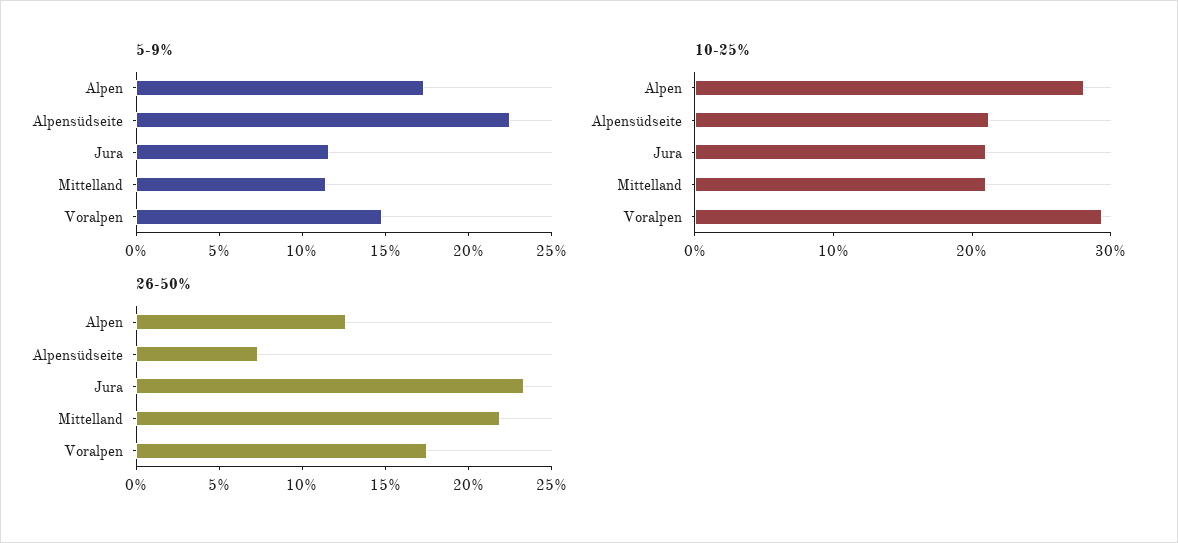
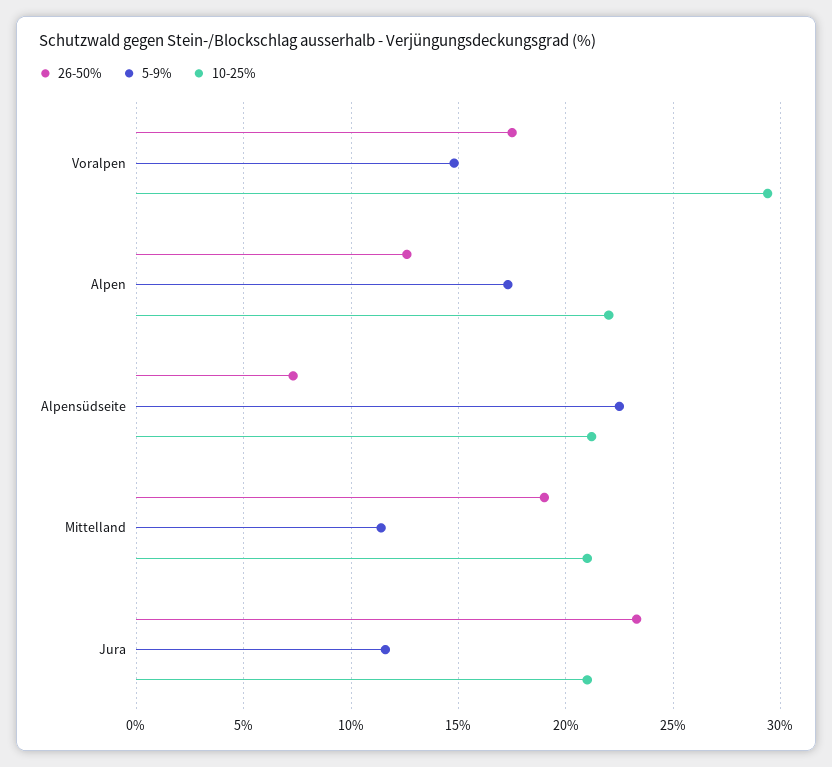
10-25%, Alpen: 28 -> 22
26-50%, Mittelland: 22 -> 19

